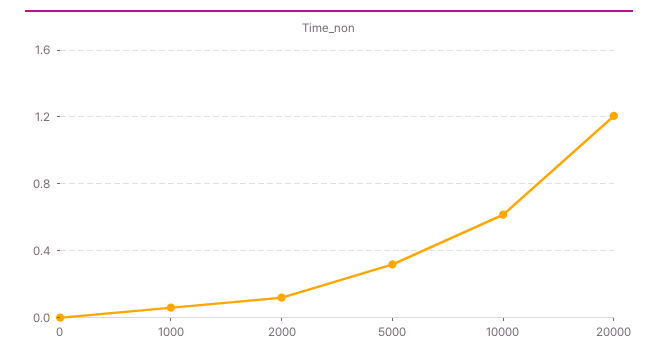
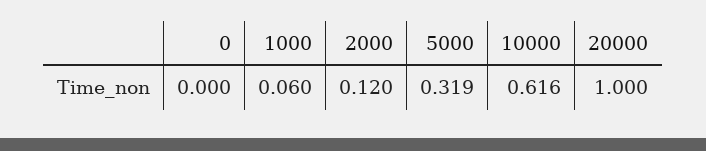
20000: 1.2 -> 1

